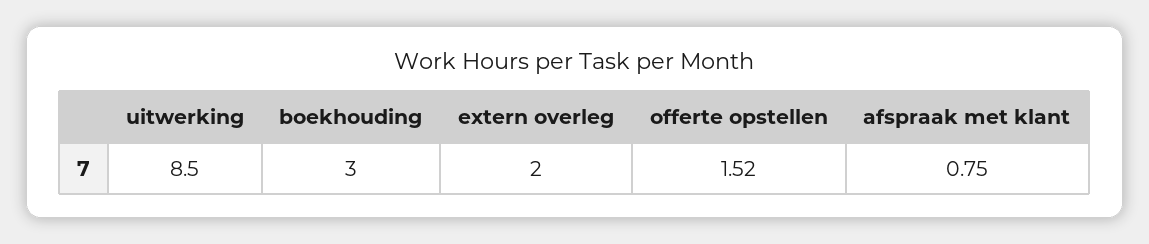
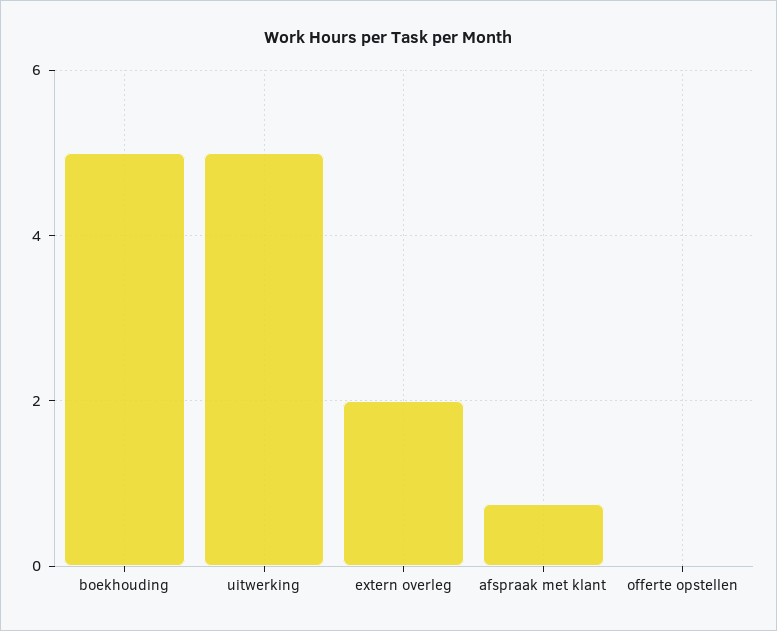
uitwerking: 8.5 -> 5
boekhouding: 3 -> 5
offerte opstellen: 1.52 -> 0

